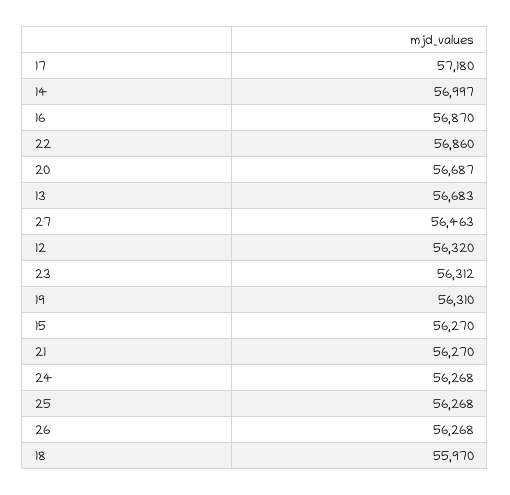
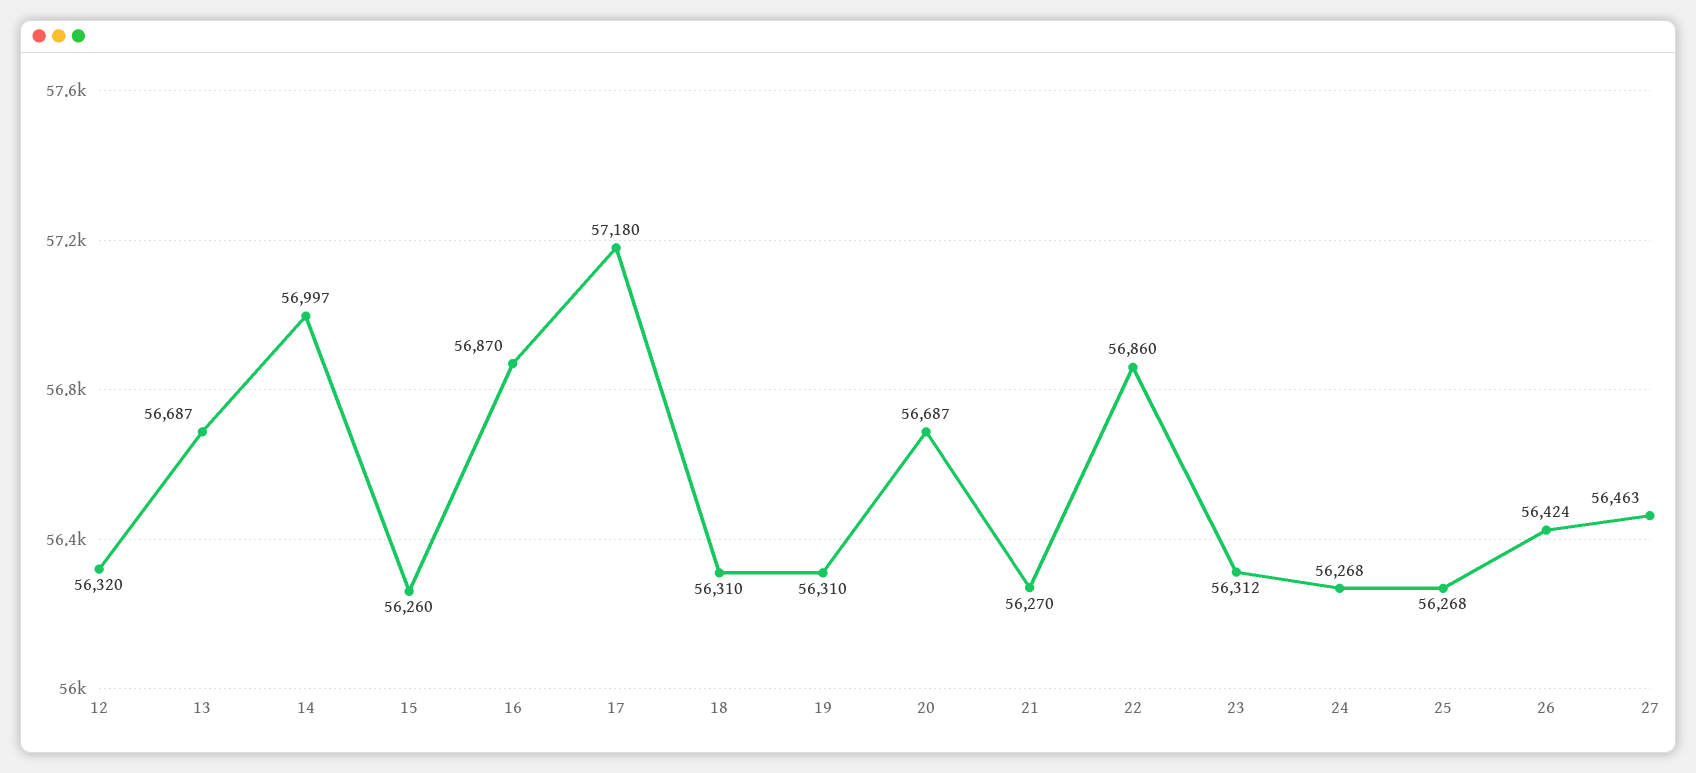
13: 56683 -> 56687
15: 56270 -> 56260
26: 56268 -> 56424
18: 55970 -> 56310

